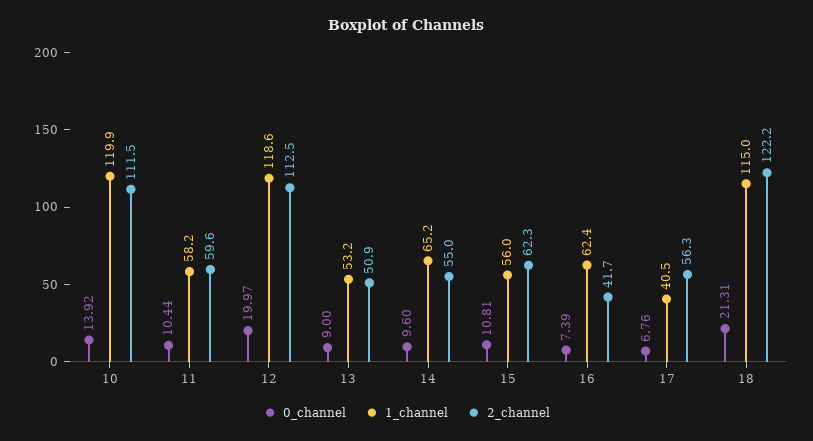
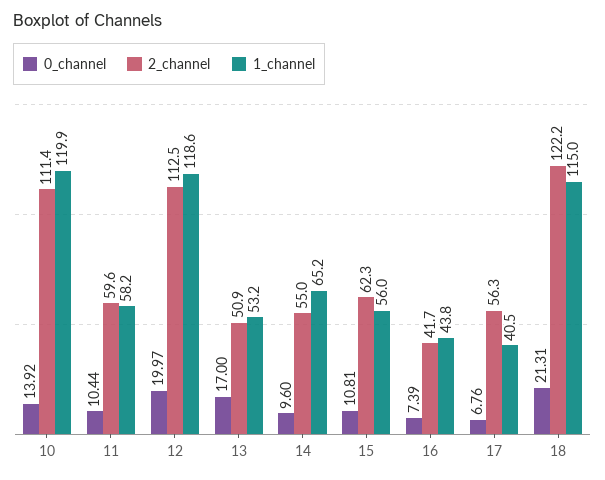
2_channel, 10: 111.5 -> 111.4
0_channel, 13: 9 -> 17
1_channel, 16: 62.4 -> 43.8

